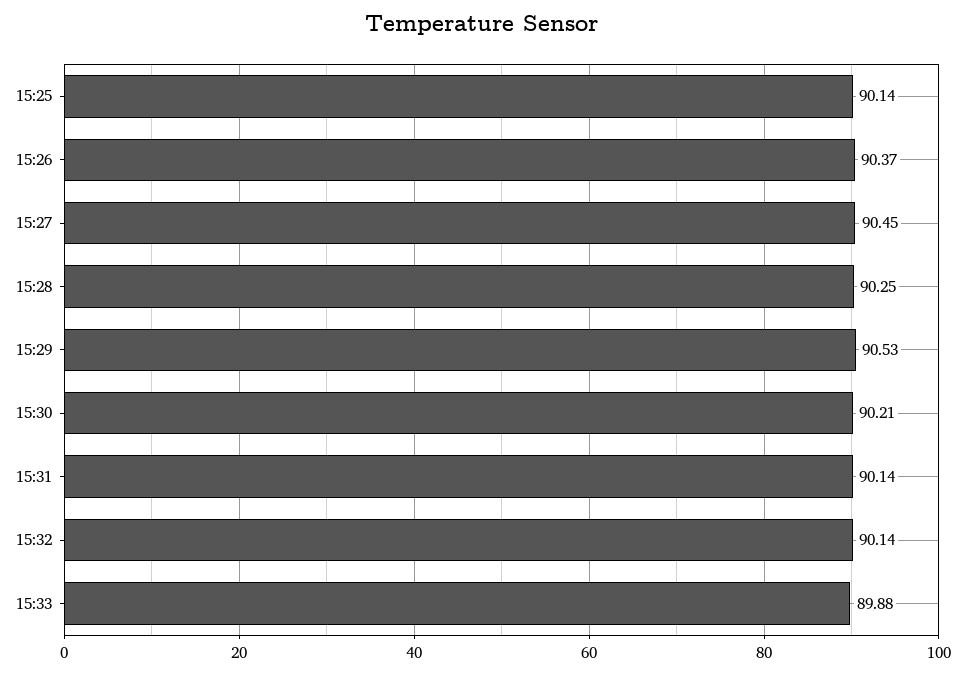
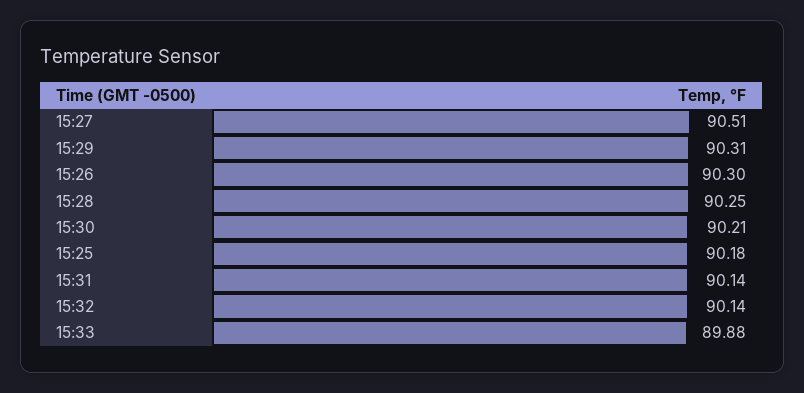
15:25: 90.14 -> 90.18
15:26: 90.37 -> 90.3
15:27: 90.45 -> 90.51
15:29: 90.53 -> 90.31

